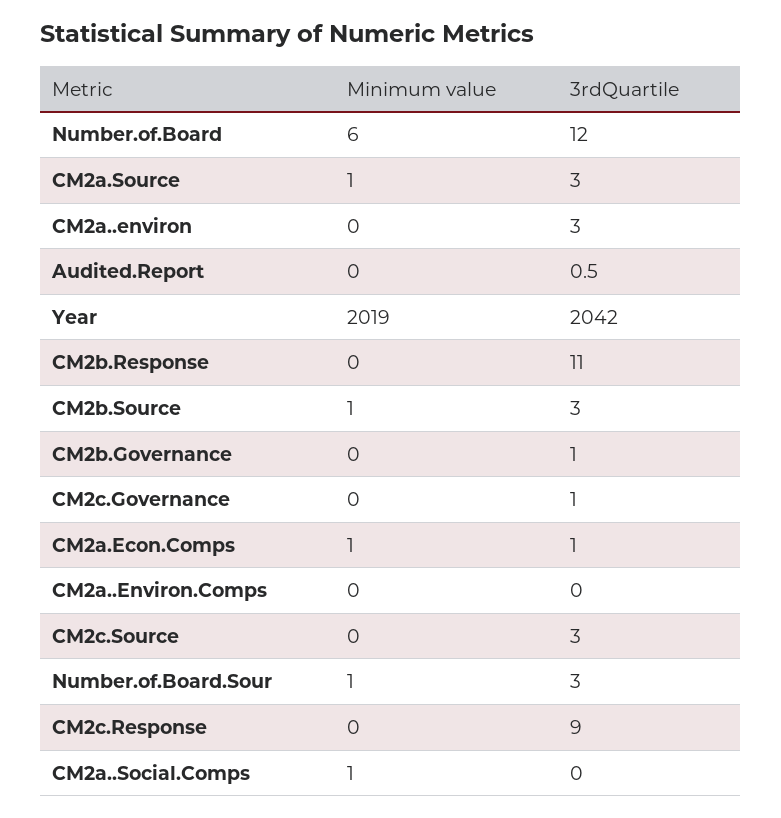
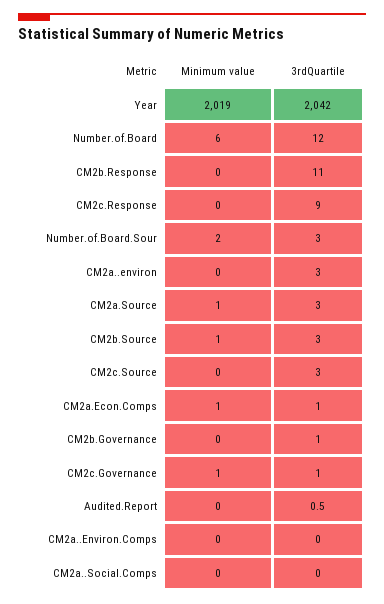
Minimum value, CM2c.Governance: 0 -> 1
Minimum value, Number.of.Board.Sour: 1 -> 2
Minimum value, CM2a..Social.Comps: 1 -> 0

